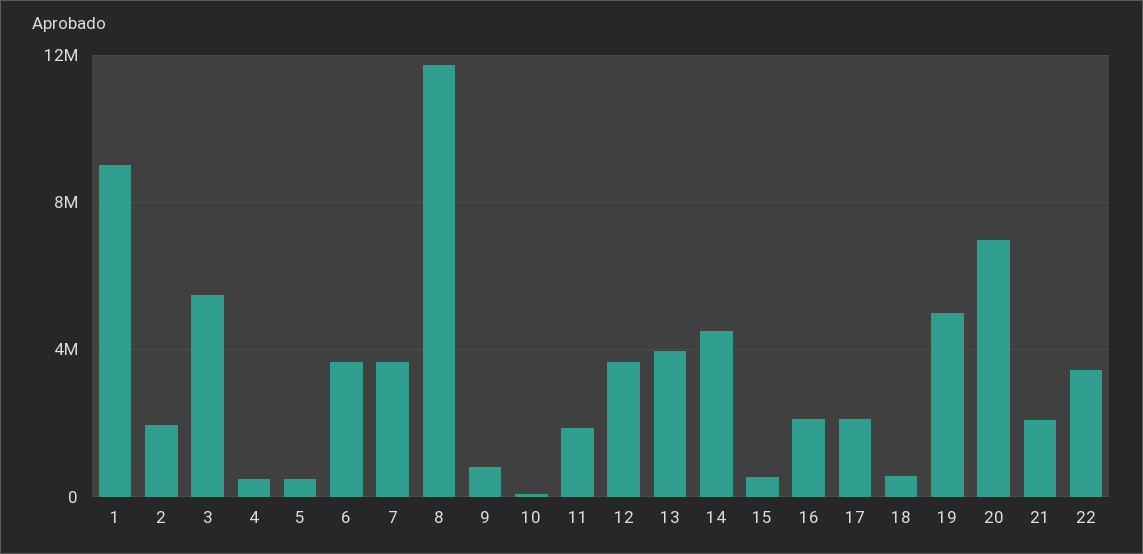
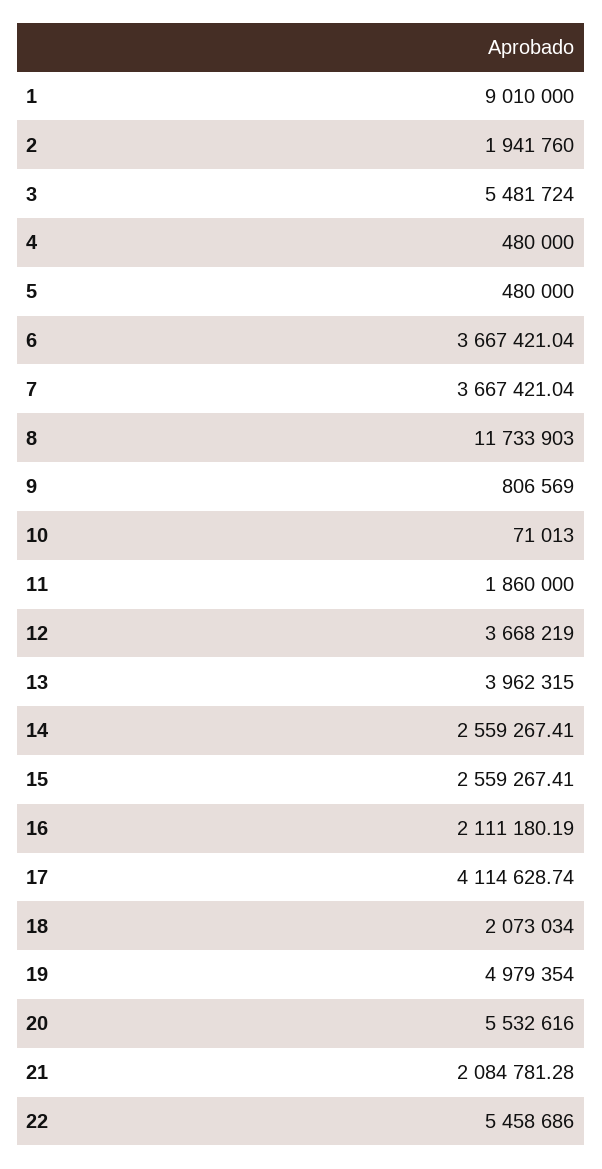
14: 4500000 -> 2559267.41
15: 500000 -> 2559267.41
17: 2000000 -> 4114628.74
18: 500000 -> 2073034
20: 7000000 -> 5532616
22: 3500000 -> 5458686

